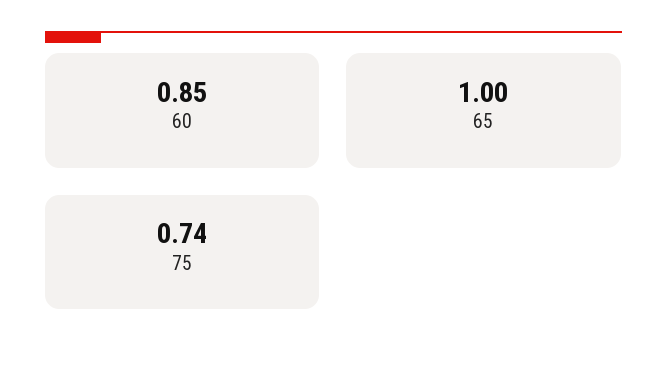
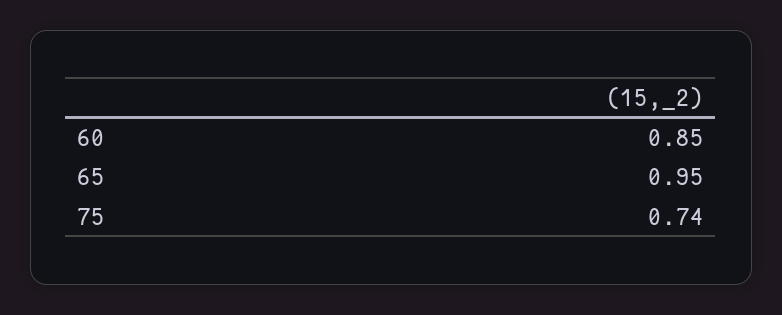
65: 1 -> 0.95

